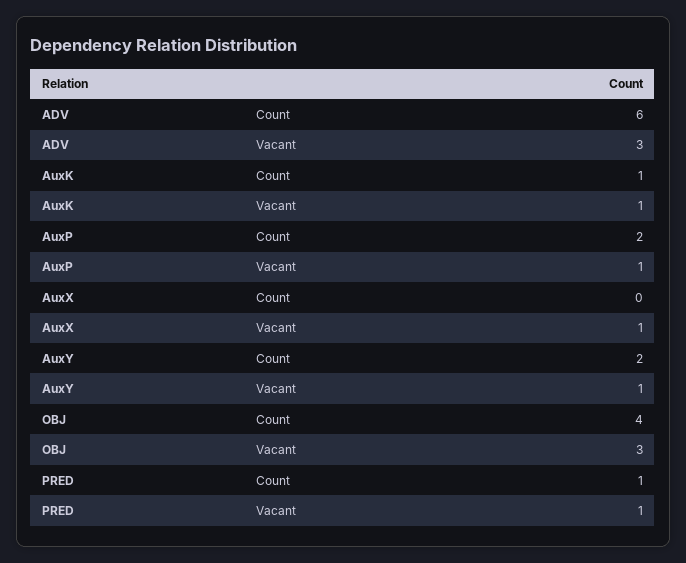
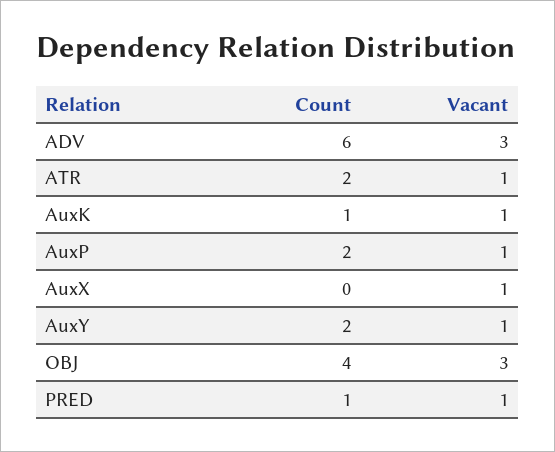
ATR, Count: none -> 2
ATR, Vacant: none -> 1

